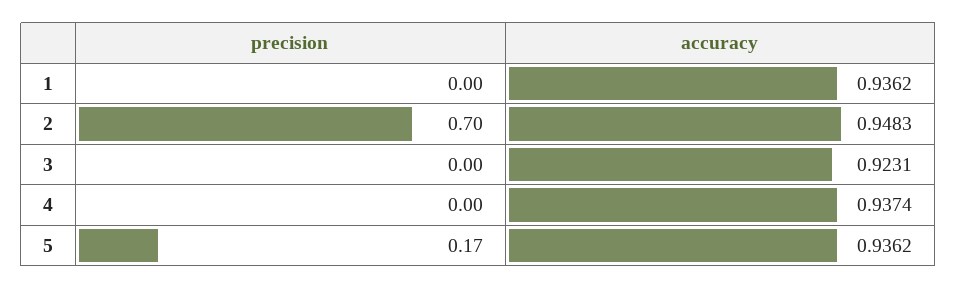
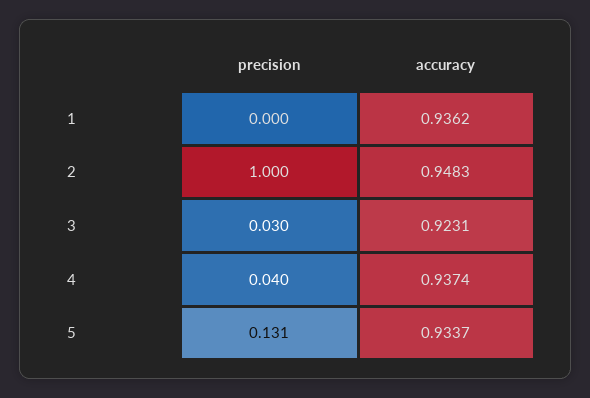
precision, 2: 0.7 -> 1
precision, 3: 0 -> 0.03
precision, 4: 0 -> 0.04
precision, 5: 0.17 -> 0.131
accuracy, 5: 0.9362 -> 0.9337

